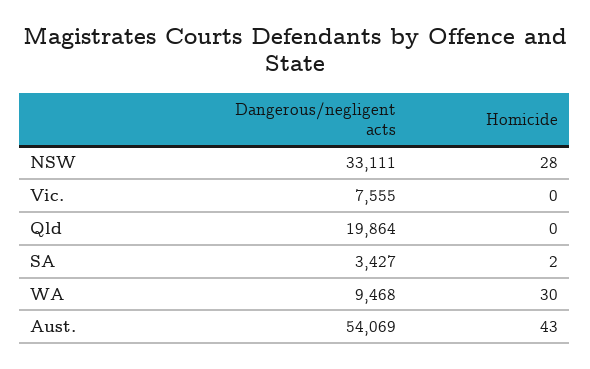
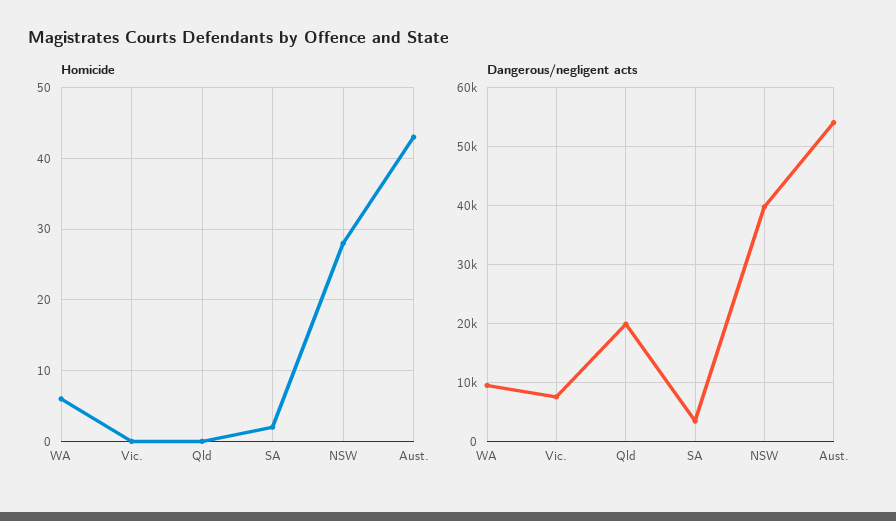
Dangerous/negligent acts, NSW: 33111 -> 40000
Homicide, WA: 30 -> 6

